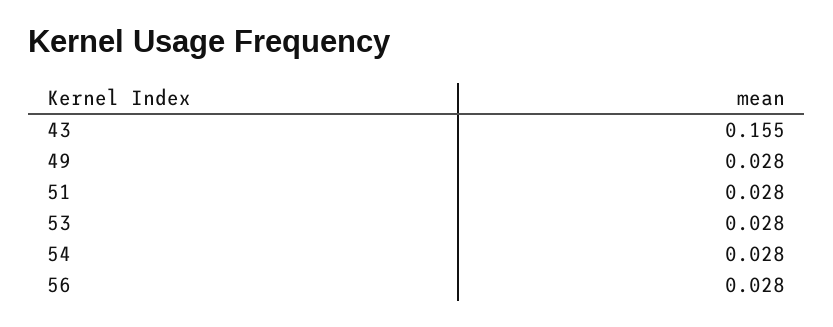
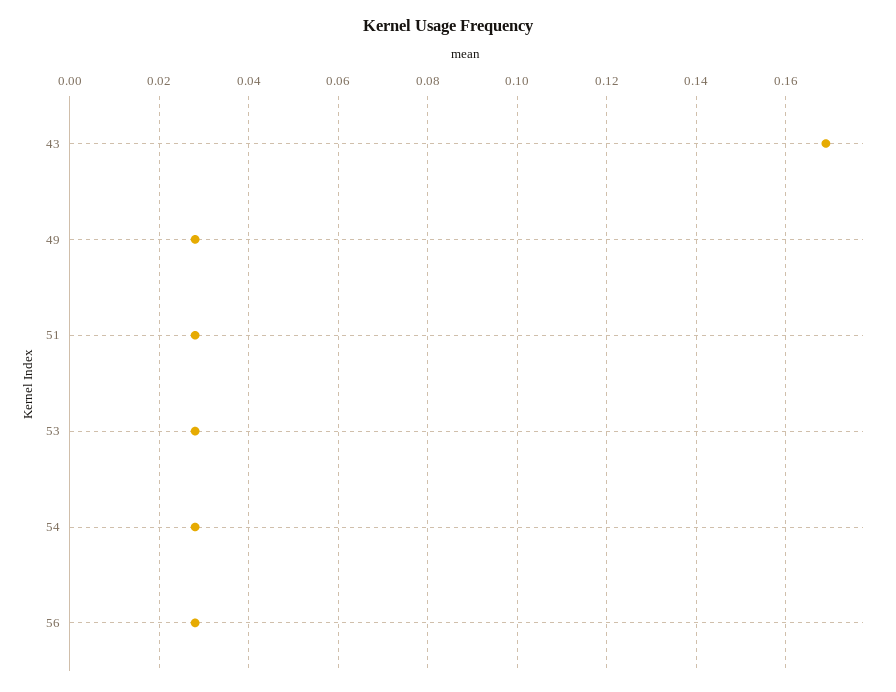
43: 0.155 -> 0.17

